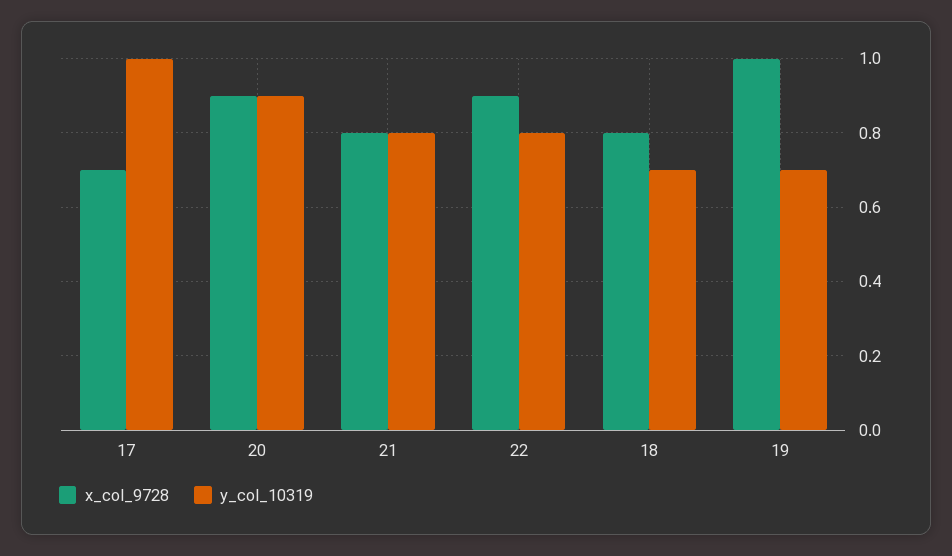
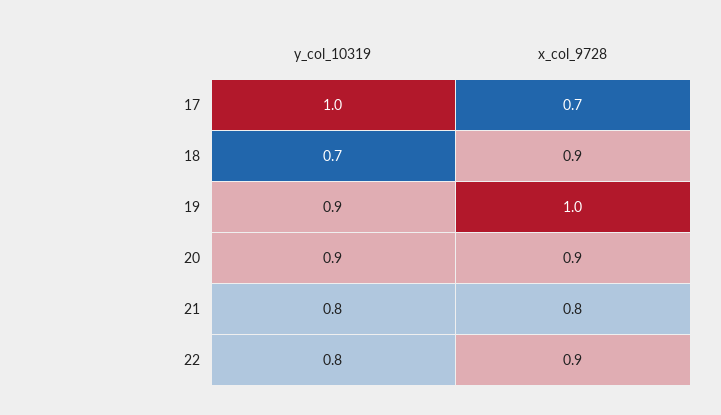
x_col_9728, 18: 0.8 -> 0.9
y_col_10319, 19: 0.7 -> 0.9

